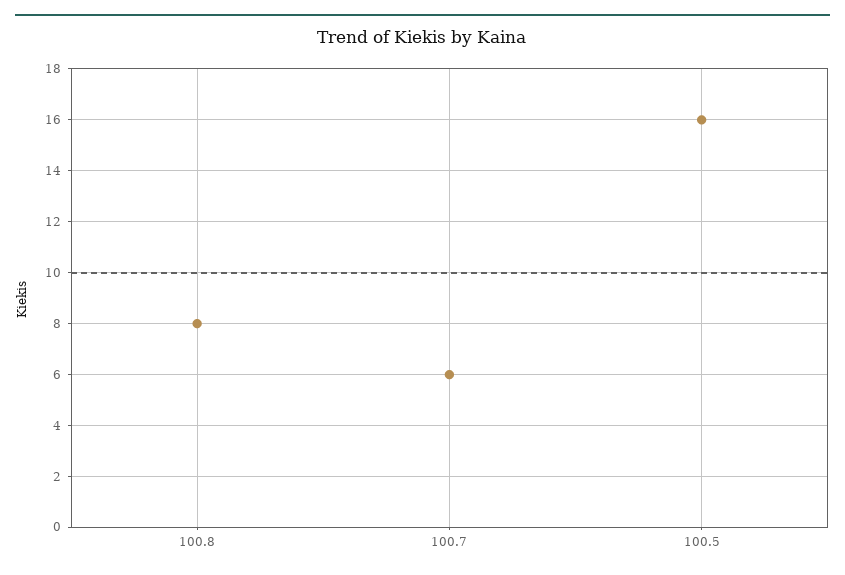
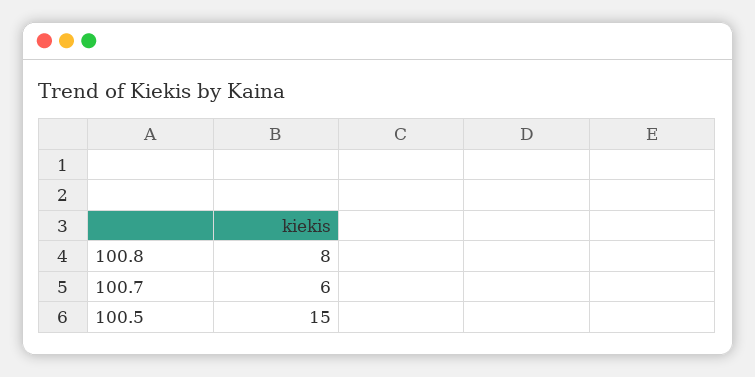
100.5: 16 -> 15

